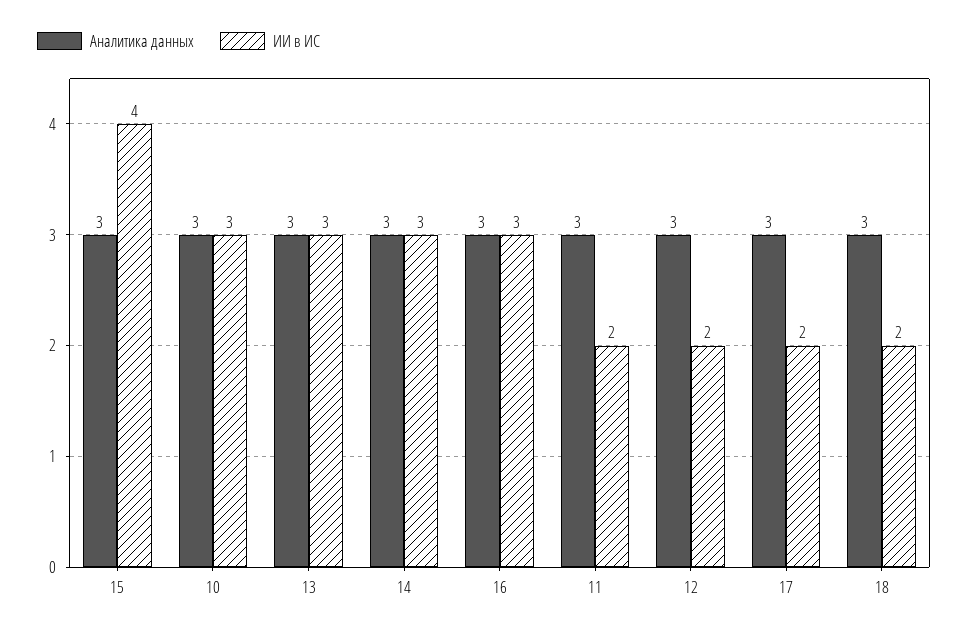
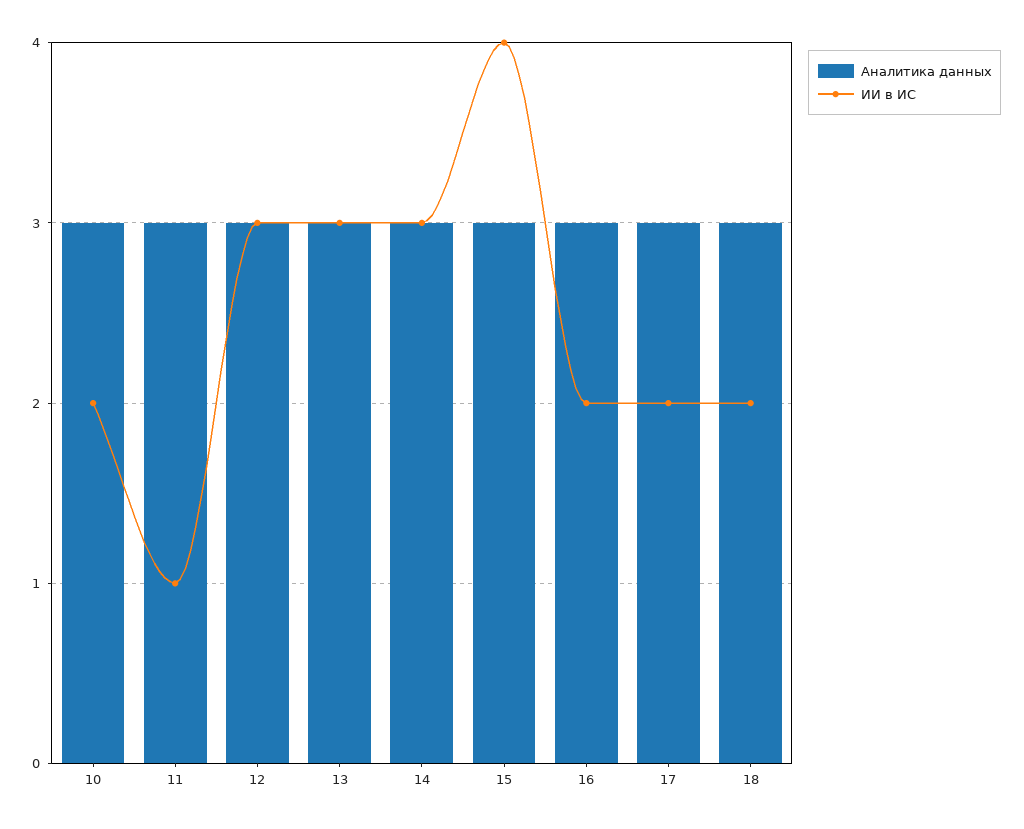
ИИ в ИС, 10: 3 -> 2
ИИ в ИС, 16: 3 -> 2
ИИ в ИС, 11: 2 -> 1
ИИ в ИС, 12: 2 -> 3

